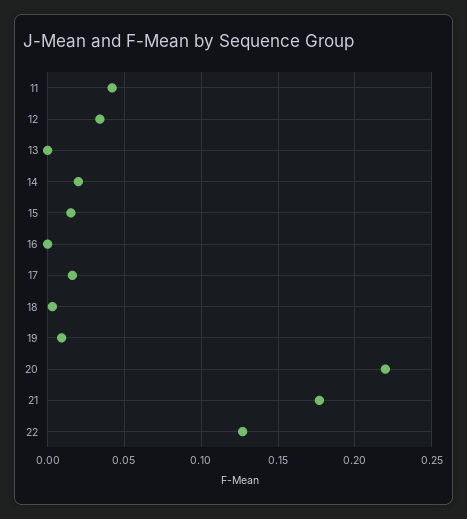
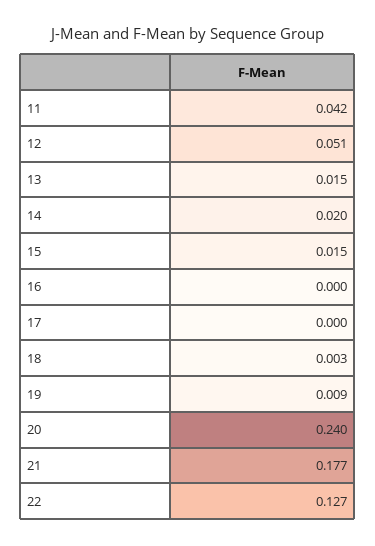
12: 0.035 -> 0.051
13: 0 -> 0.015
17: 0.015 -> 0
20: 0.22 -> 0.24

